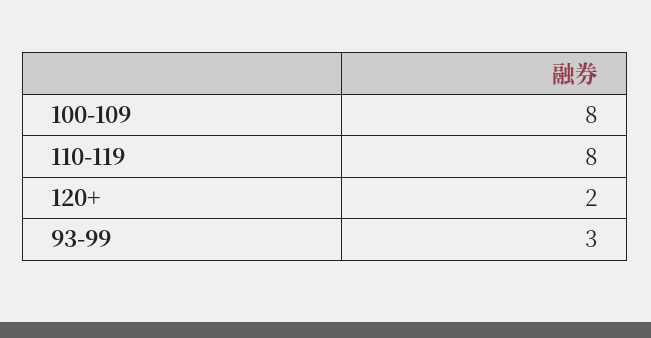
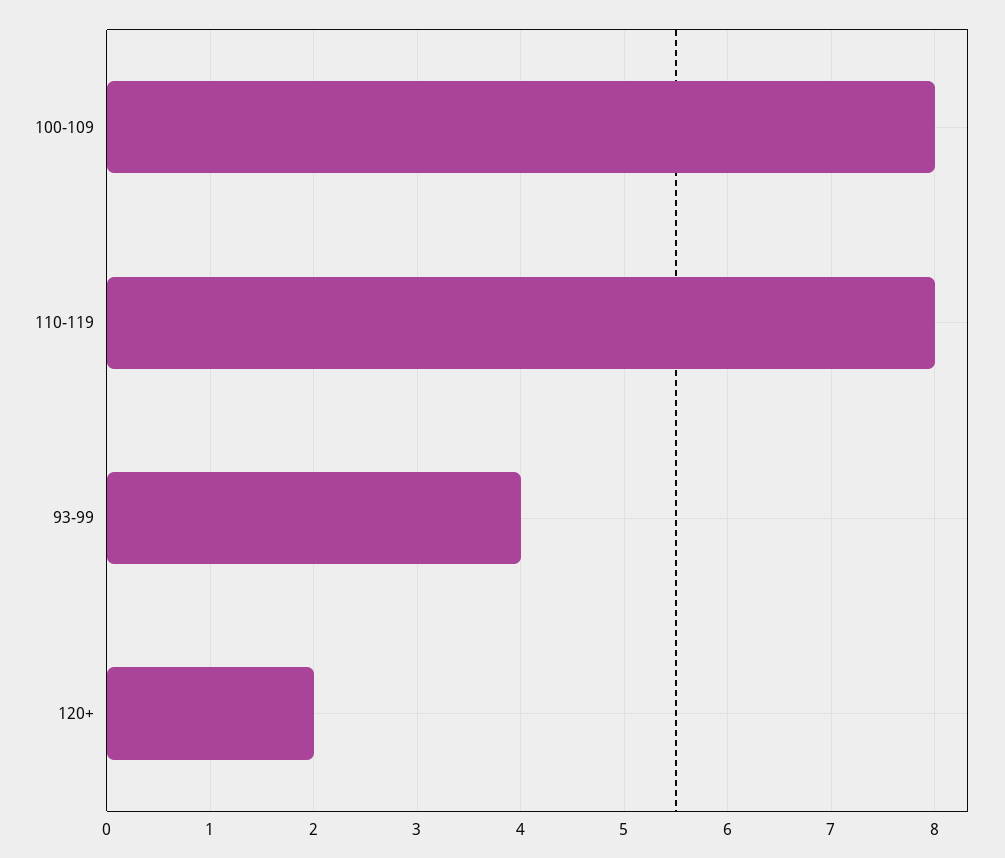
93-99: 3 -> 4

